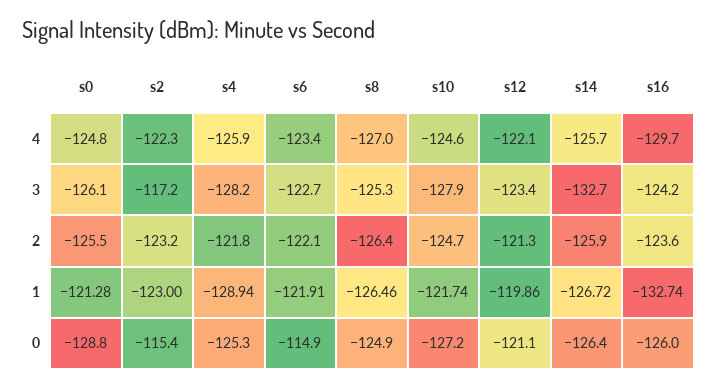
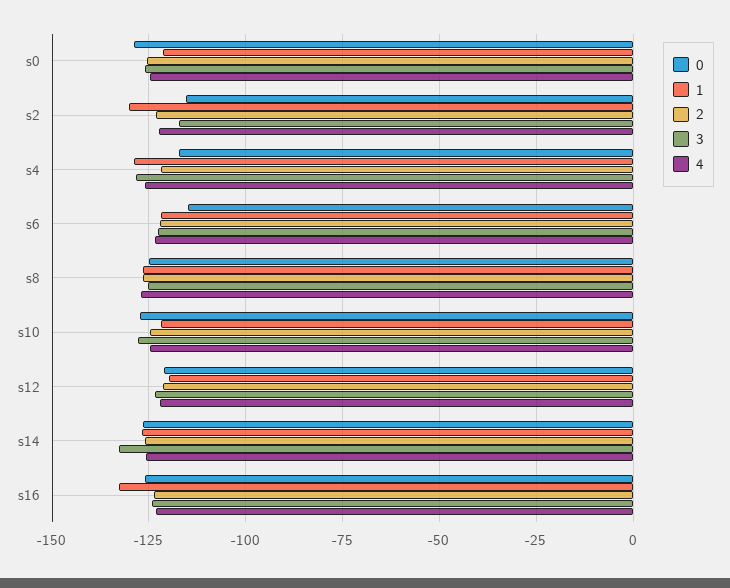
4, s16: -129.7 -> -122.5
1, s2: -123 -> -130
0, s4: -125.3 -> -117.5

